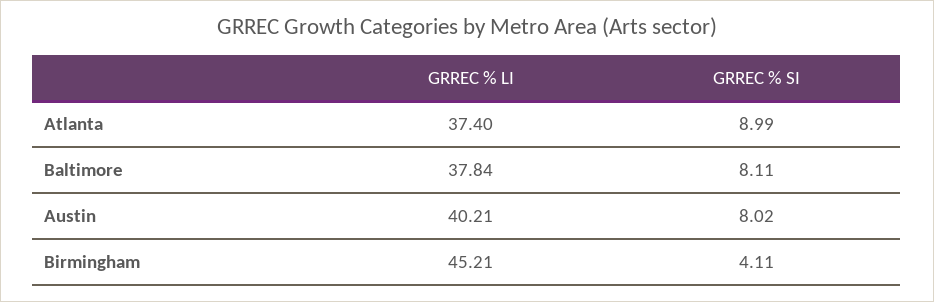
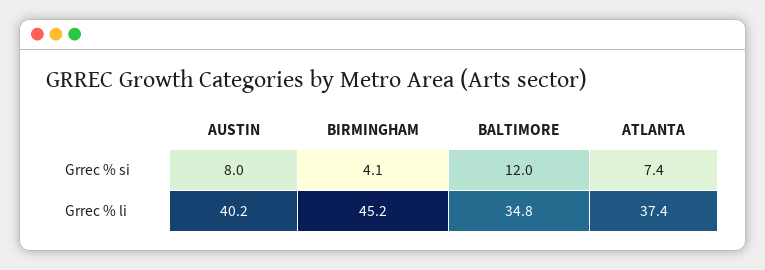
GRREC % SI, Atlanta: 8.99 -> 7.4
GRREC % LI, Baltimore: 37.84 -> 34.8
GRREC % SI, Baltimore: 8.11 -> 12

